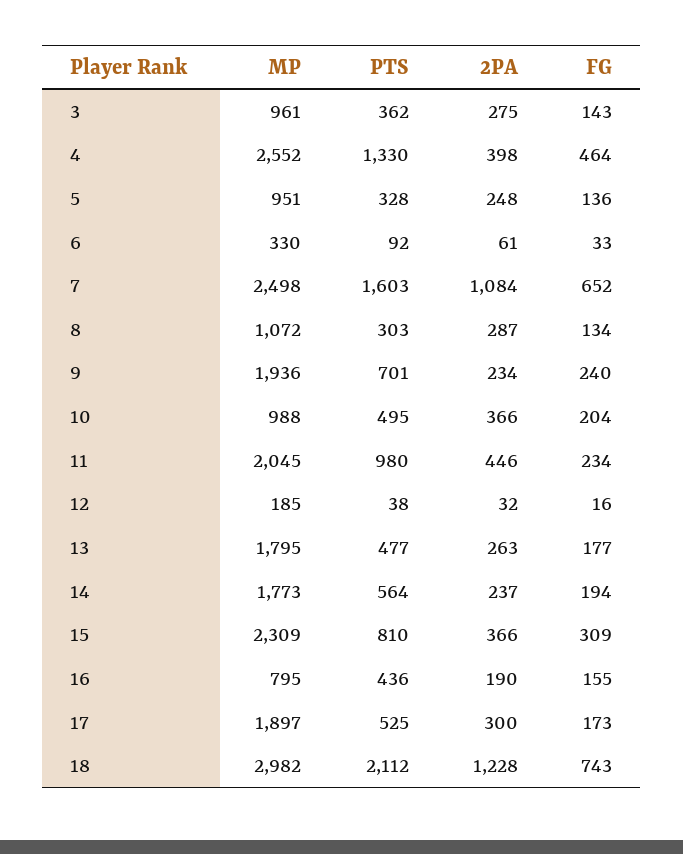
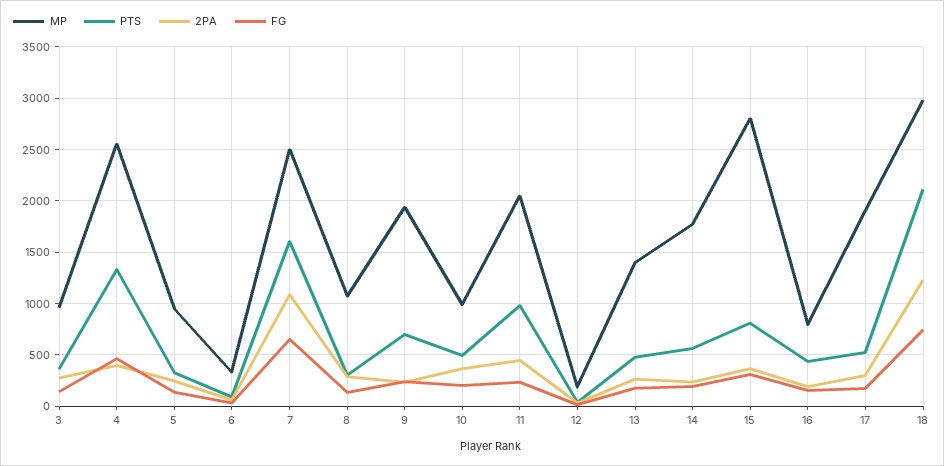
MP, 13: 1795 -> 1400
MP, 15: 2309 -> 2800

